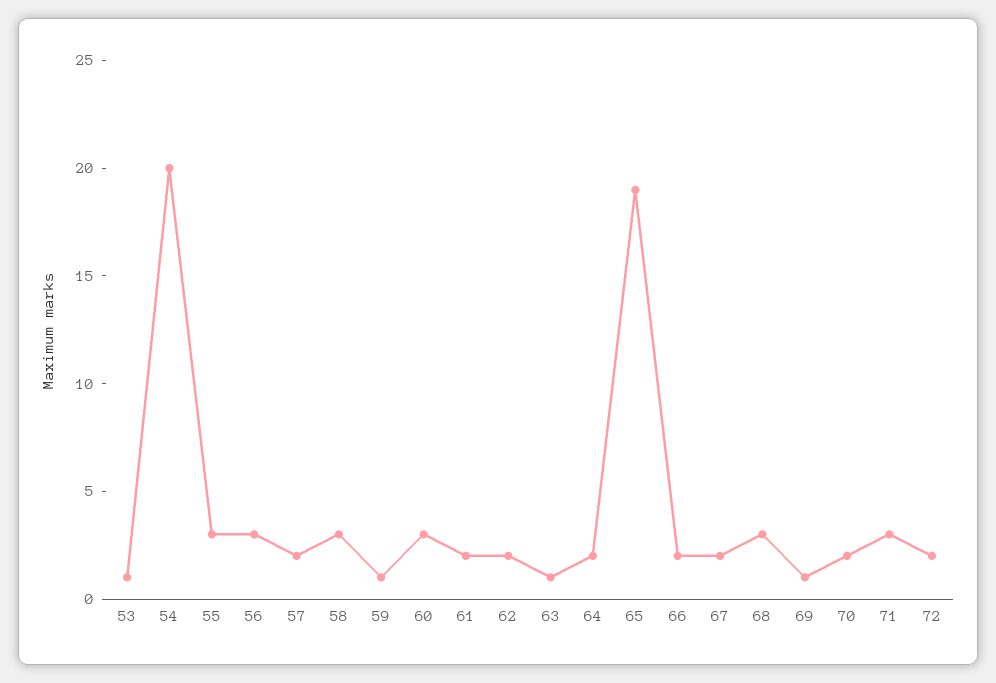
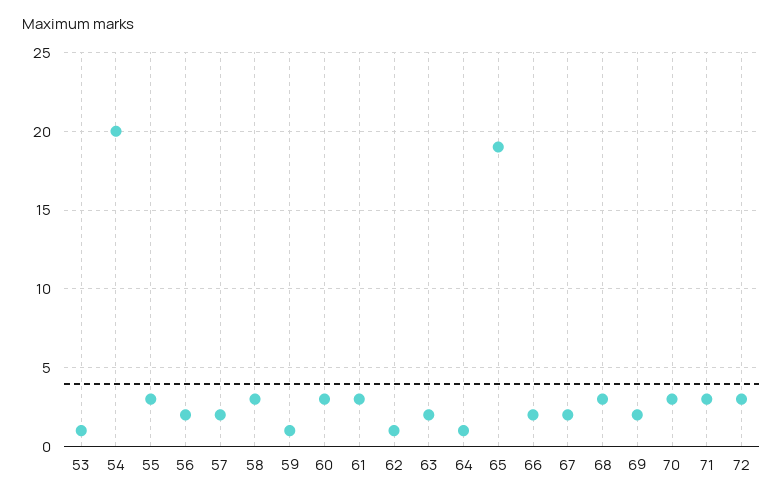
56: 3 -> 2
61: 2 -> 3
62: 2 -> 1
63: 1 -> 2
64: 2 -> 1
69: 1 -> 2
70: 2 -> 3
72: 2 -> 3

